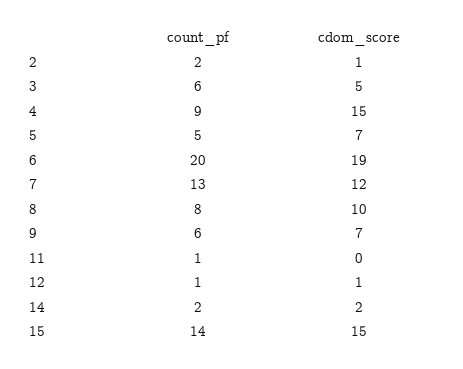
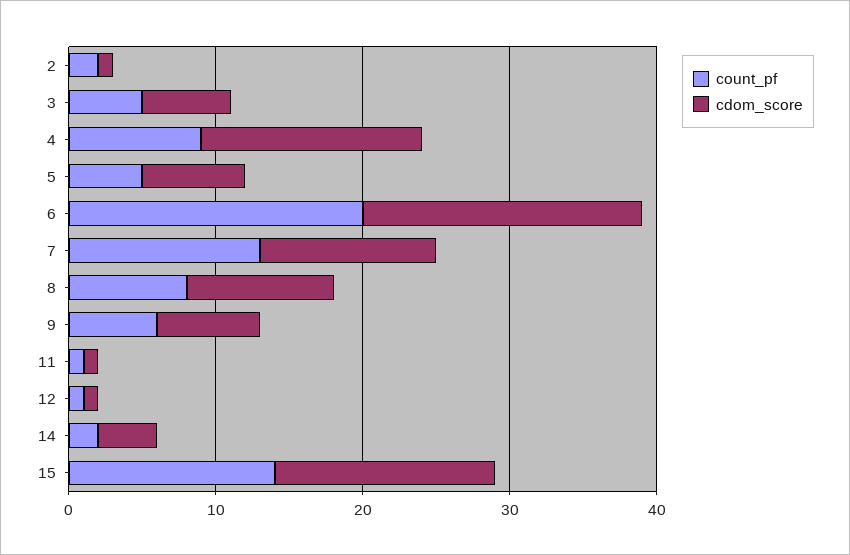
count_pf, 3: 6 -> 5
cdom_score, 3: 5 -> 6
cdom_score, 11: 0 -> 1
cdom_score, 14: 2 -> 4

